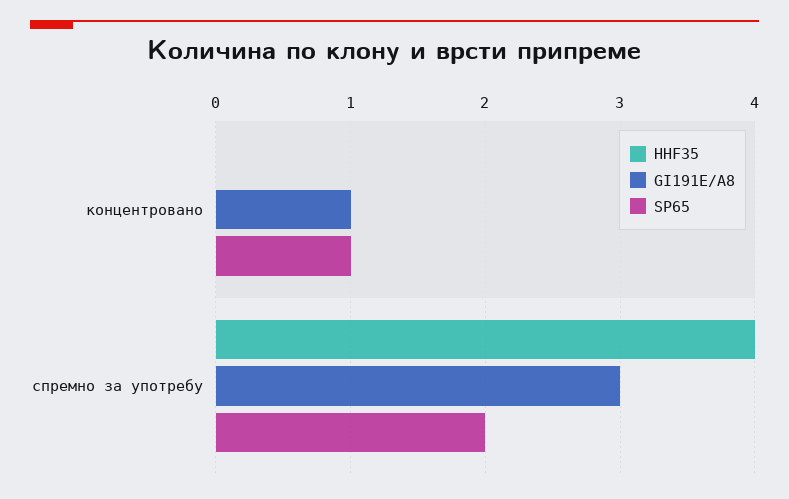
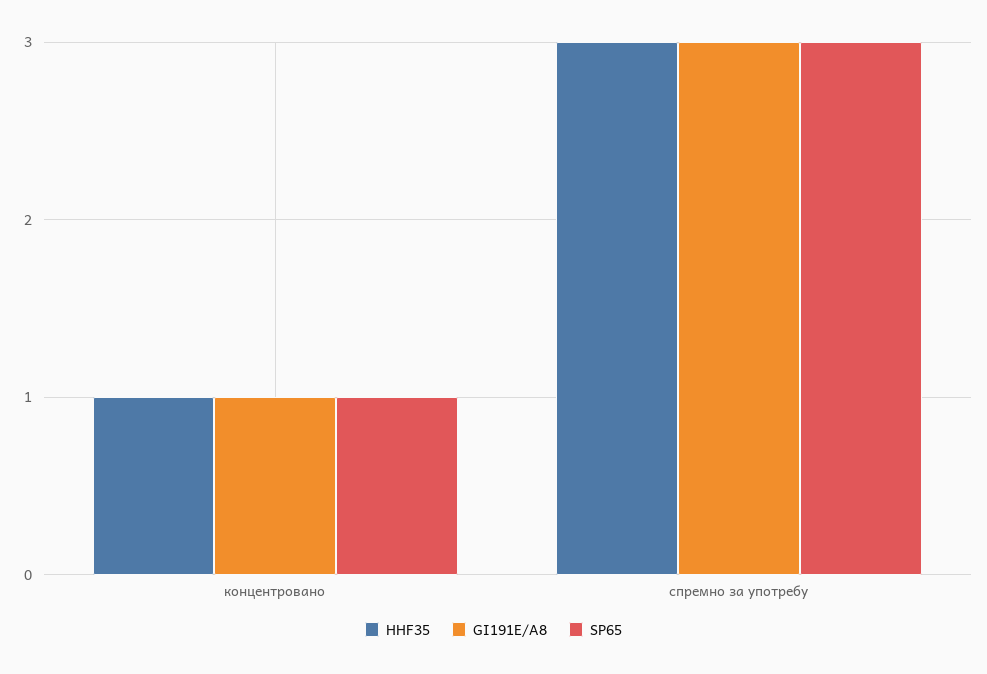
HHF35, концентровано: 0 -> 1
HHF35, спремно за употребу: 4 -> 3
SP65, спремно за употребу: 2 -> 3

